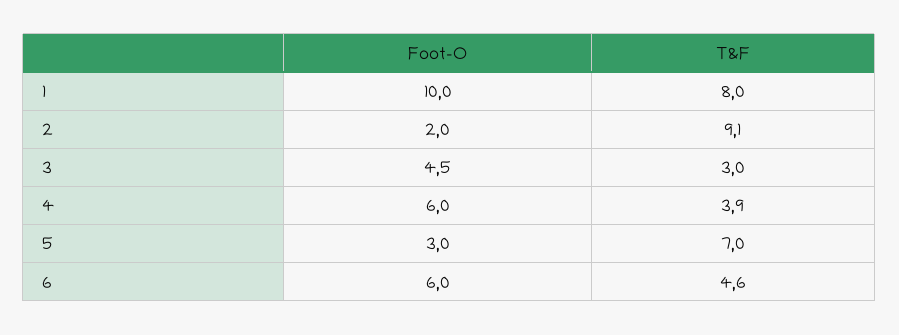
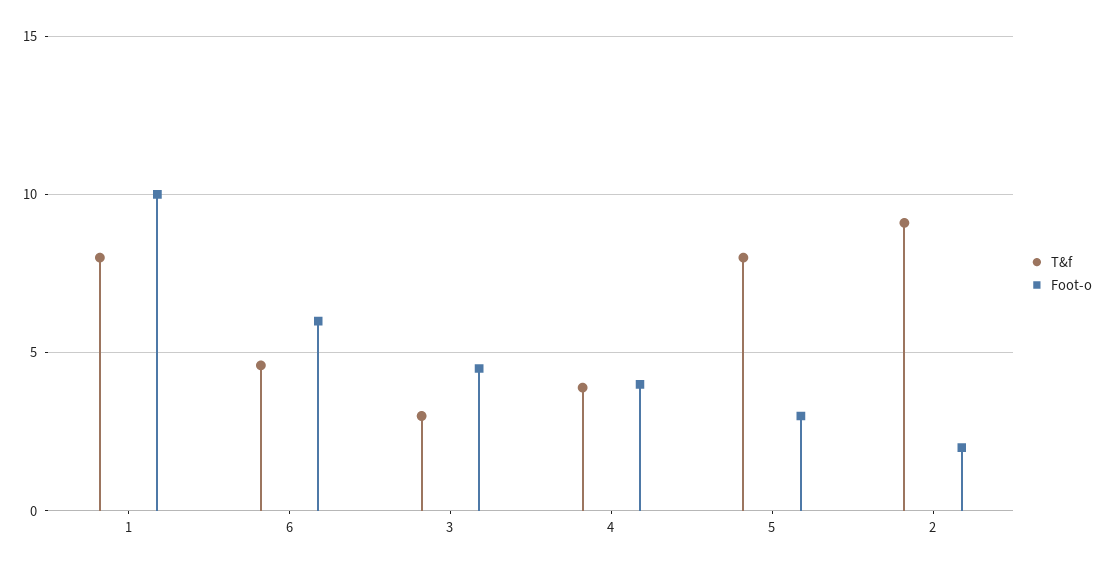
Foot-O, 4: 6 -> 4
T&F, 5: 7 -> 8

